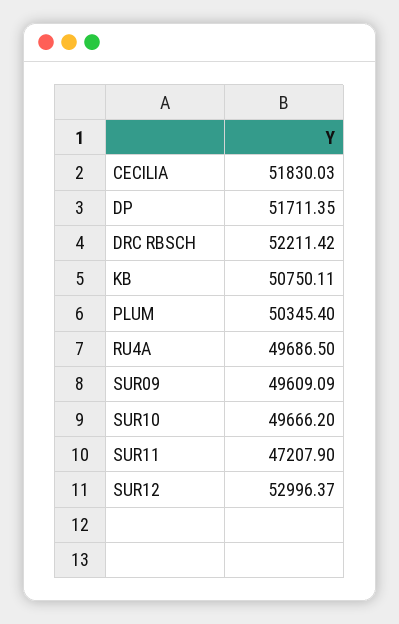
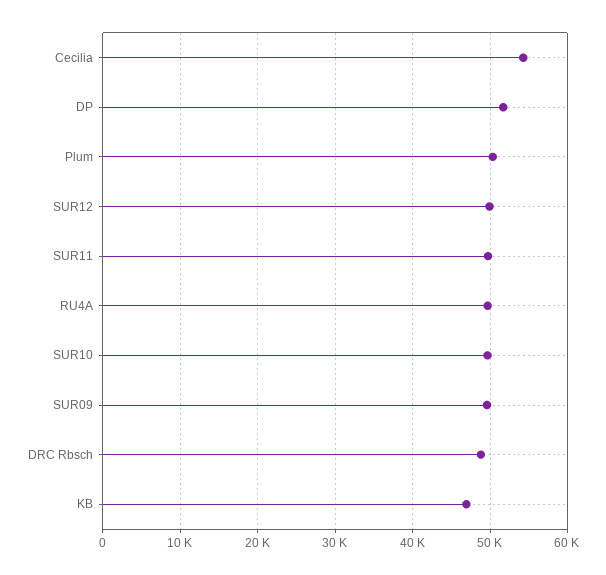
CECILIA: 51830.03 -> 54000
DRC RBSCH: 52211.42 -> 49000
KB: 50750.11 -> 47000
SUR11: 47207.9 -> 50000
SUR12: 52996.37 -> 50000

